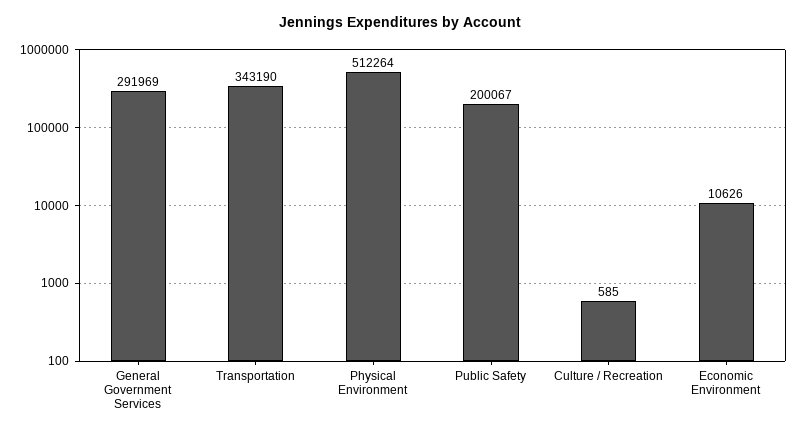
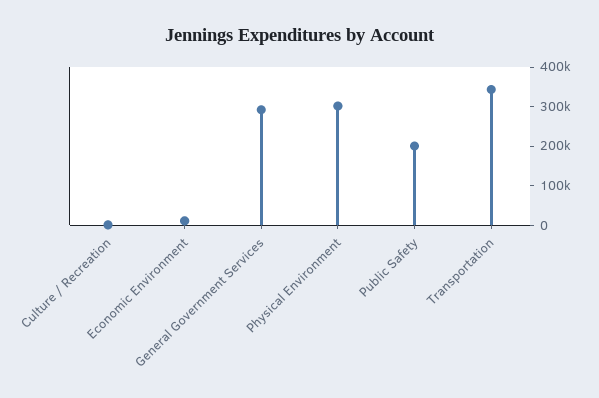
Physical Environment: 512264 -> 300000

